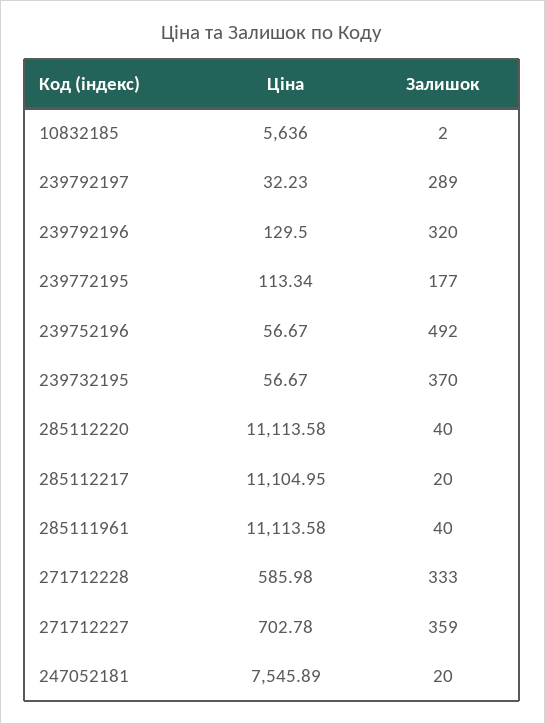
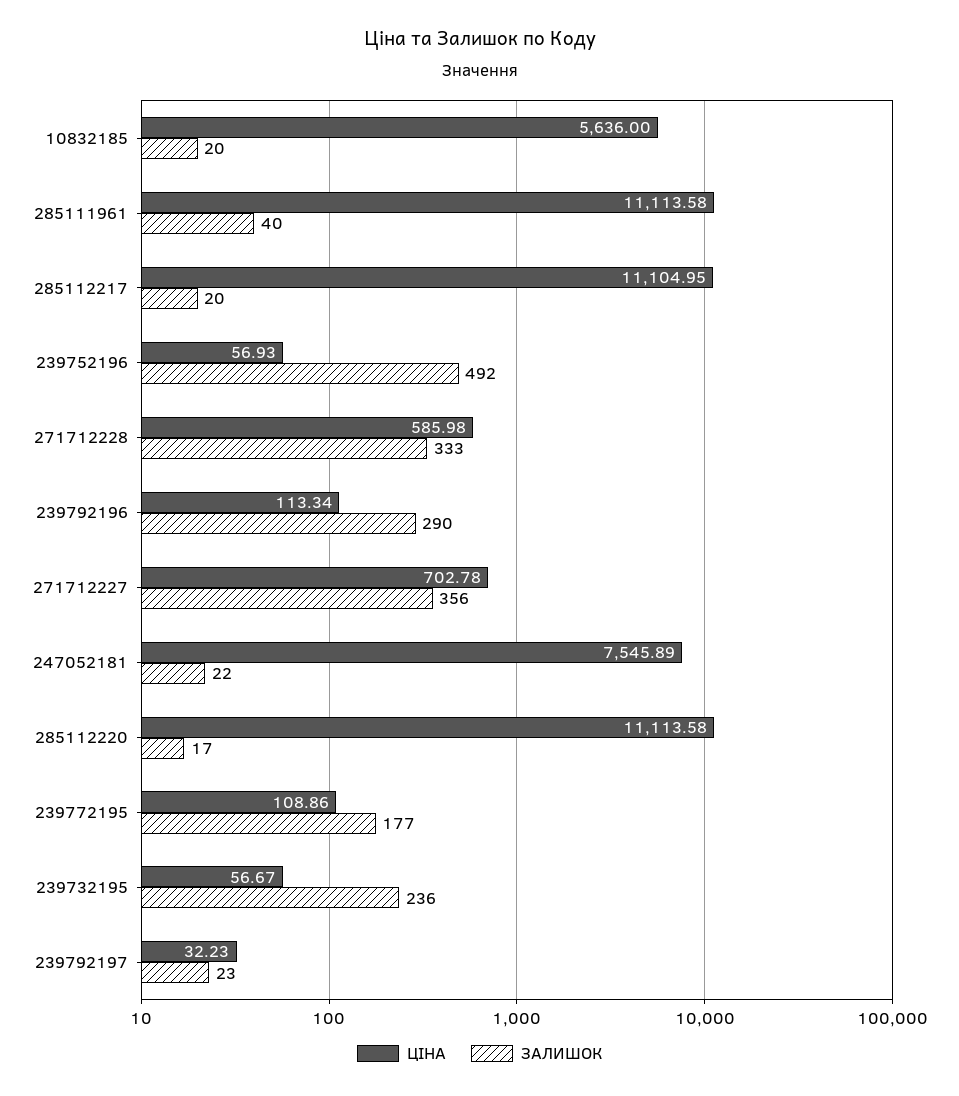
Залишок, 10832185: 2 -> 20
Залишок, 239792197: 289 -> 23
Ціна, 239792196: 129.5 -> 113.34
Залишок, 239792196: 320 -> 290
Ціна, 239772195: 113.34 -> 108.86
Ціна, 239752196: 56.67 -> 56.93
Залишок, 239732195: 370 -> 236
Залишок, 285112220: 40 -> 17
Залишок, 271712227: 359 -> 356
Залишок, 247052181: 20 -> 22

